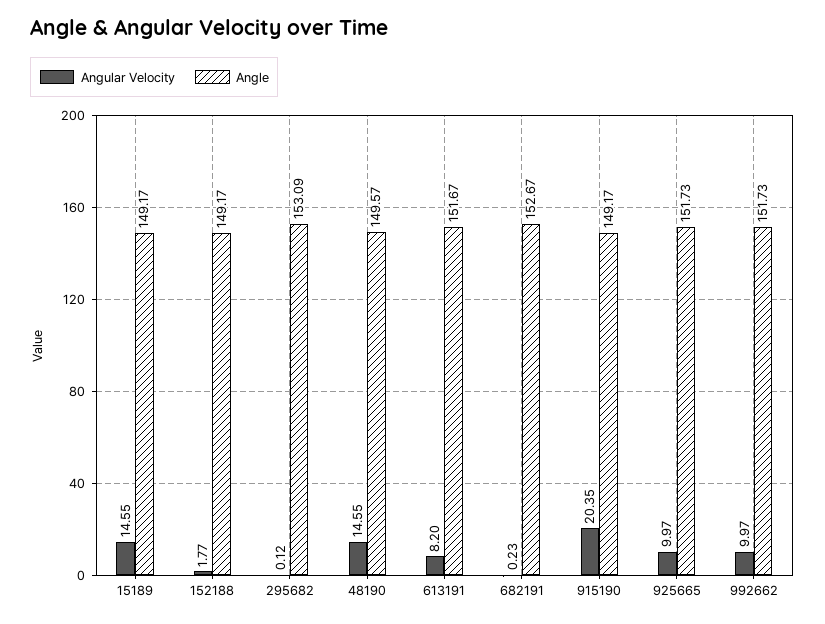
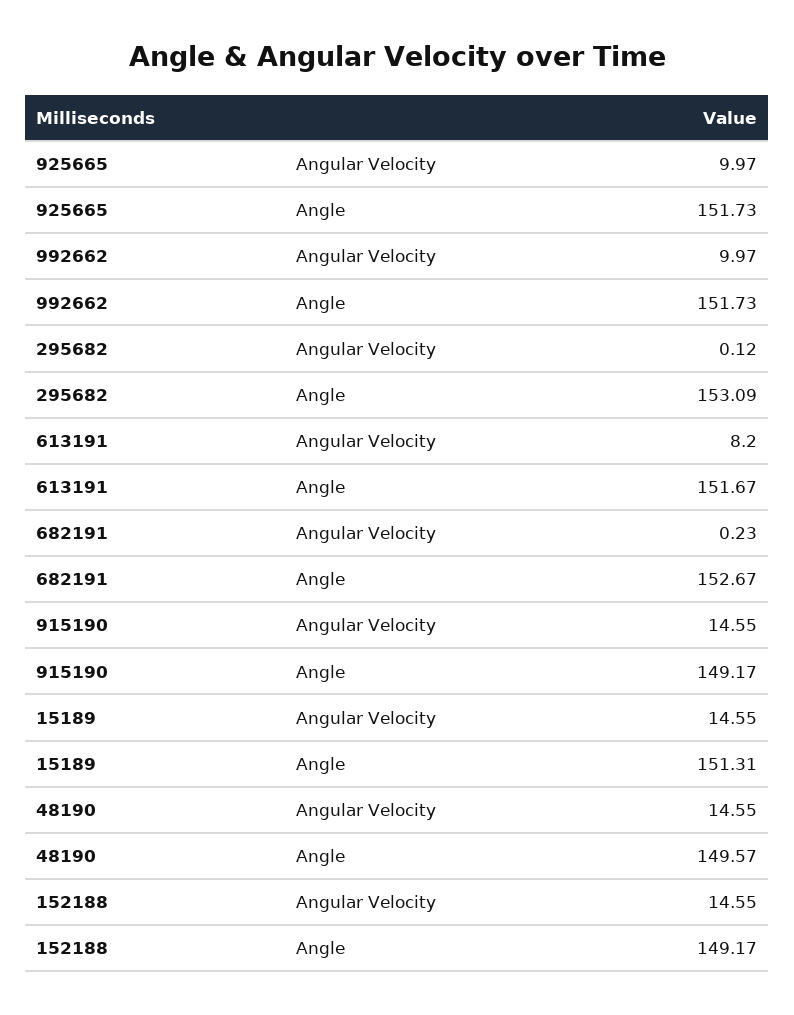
Angle, 15189: 149.17 -> 151.31
Angular Velocity, 152188: 1.77 -> 14.55
Angular Velocity, 915190: 20.35 -> 14.55

